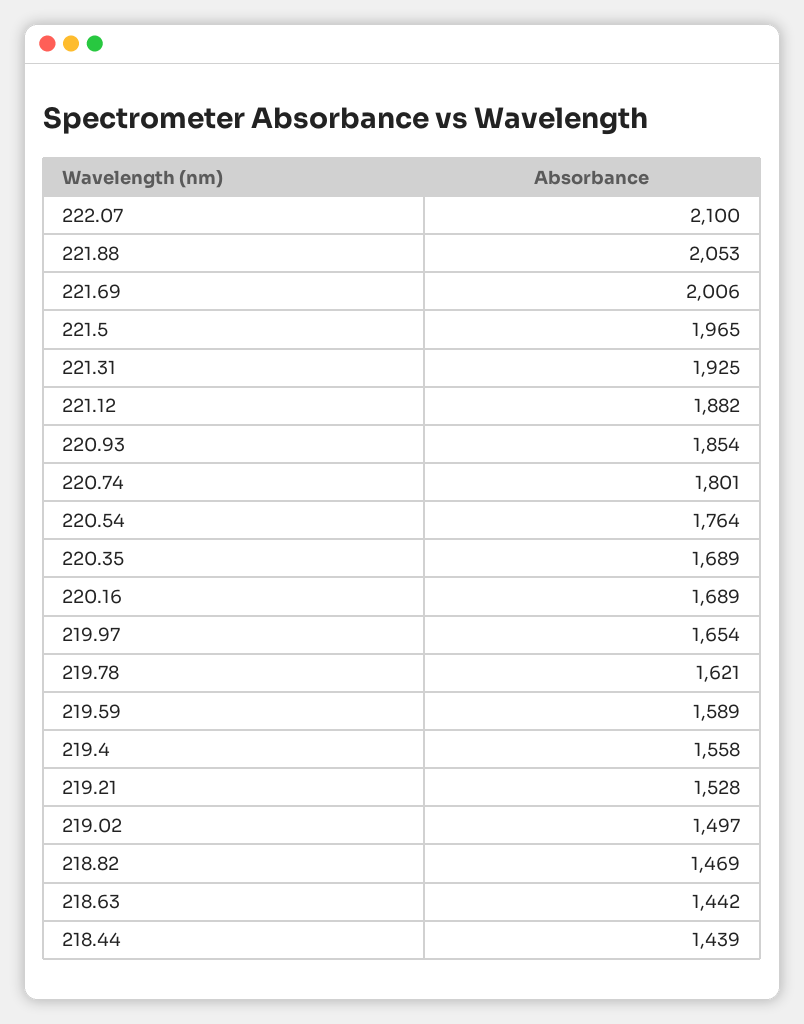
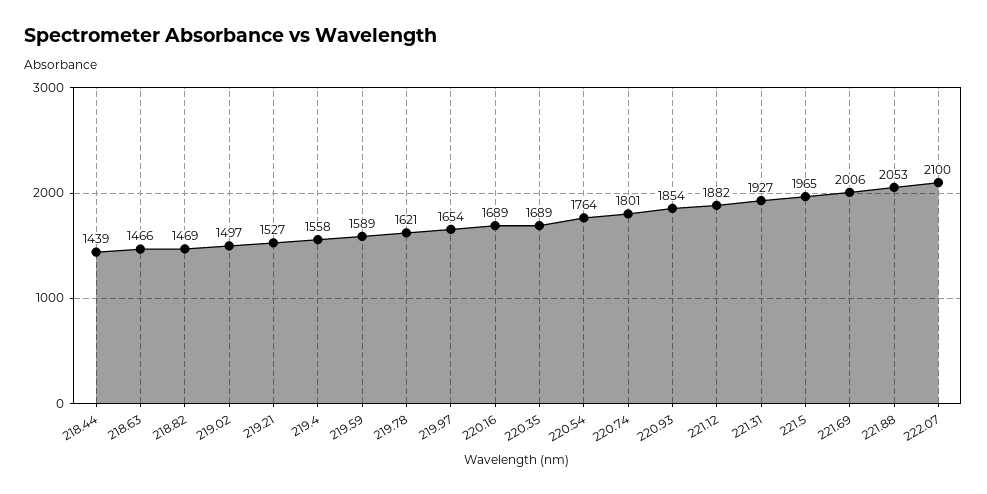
221.31: 1925 -> 1927
219.21: 1528 -> 1527
218.63: 1442 -> 1466

